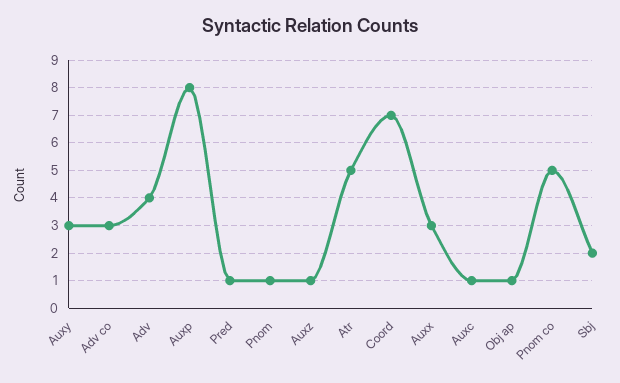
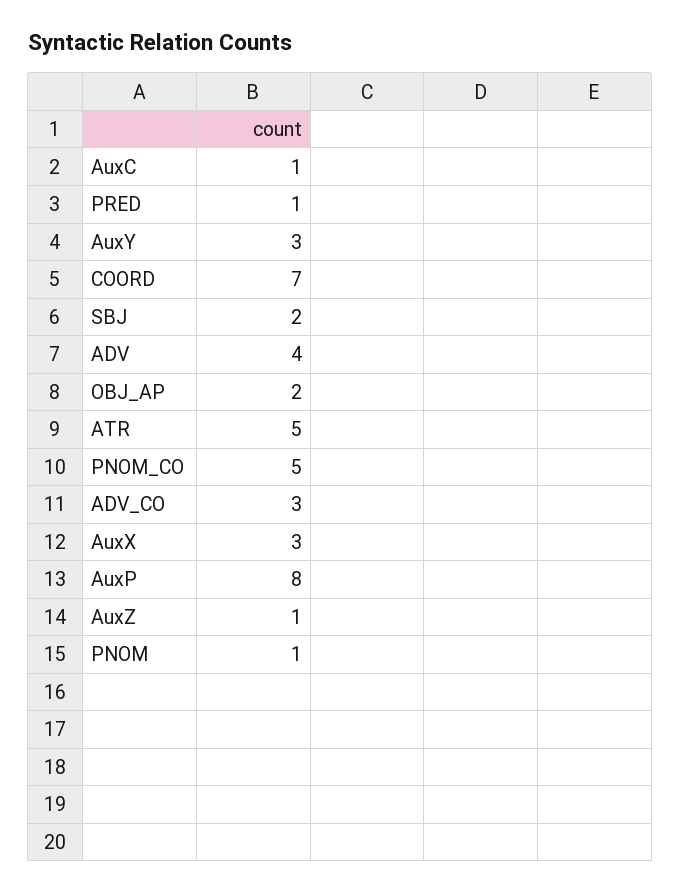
Obj ap: 1 -> 2

